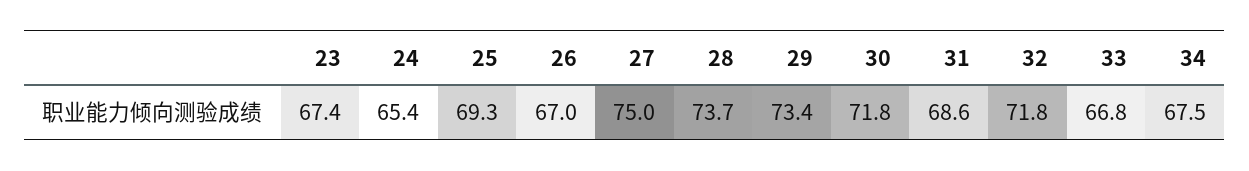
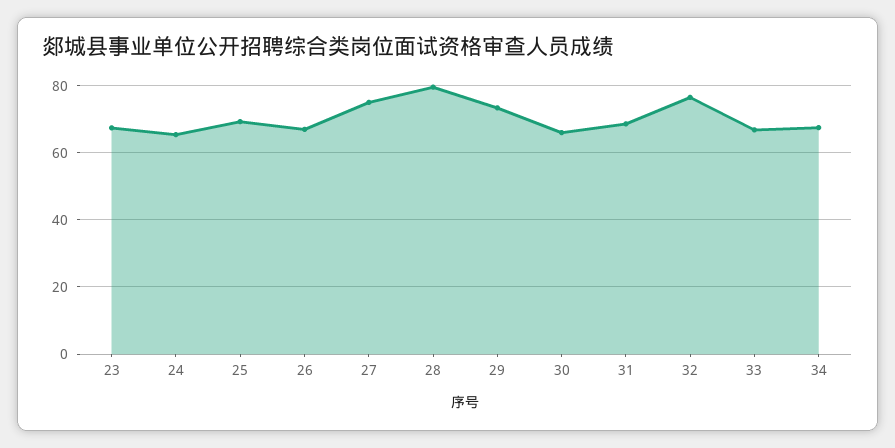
28: 73.7 -> 80
30: 71.8 -> 66
32: 71.8 -> 76

